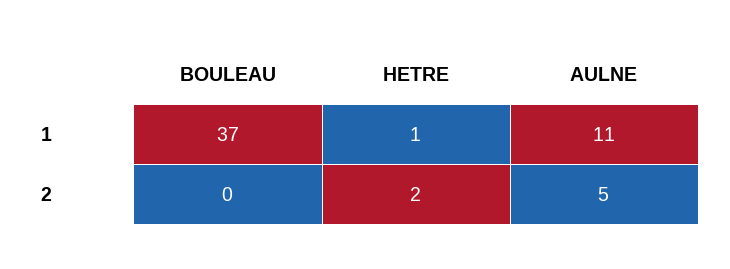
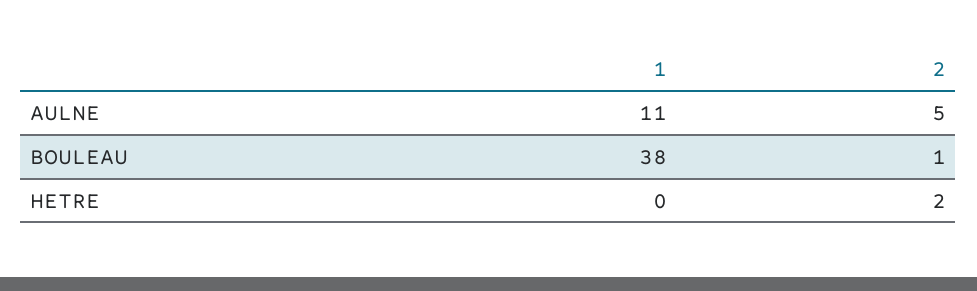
BOULEAU, 1: 37 -> 38
HETRE, 1: 1 -> 0
BOULEAU, 2: 0 -> 1

